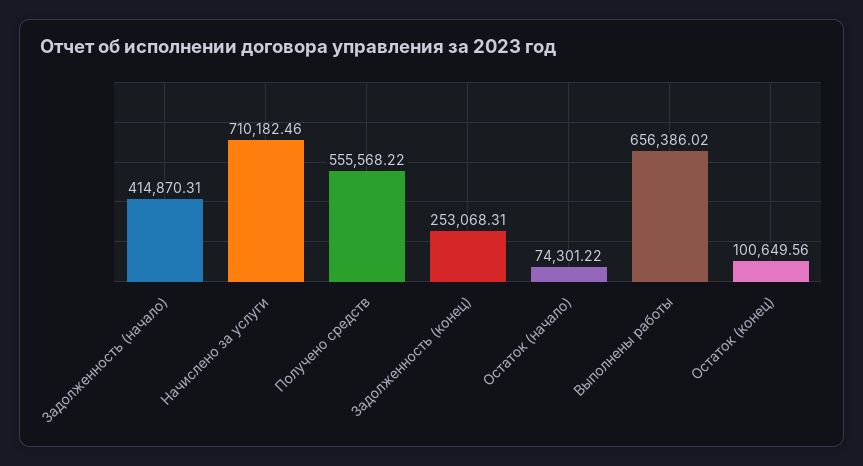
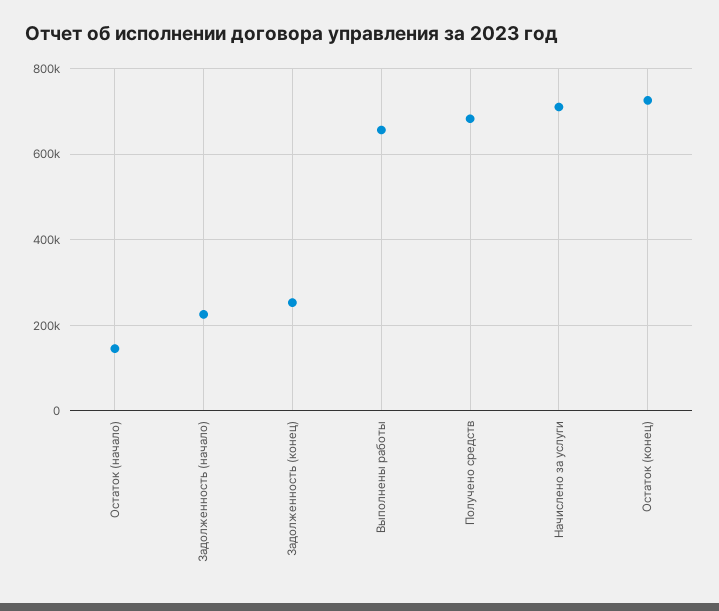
Задолженность (начало): 414870.31 -> 220000
Получено средств: 555568.22 -> 680000
Остаток (начало): 74301.22 -> 140000
Остаток (конец): 100649.56 -> 720000

